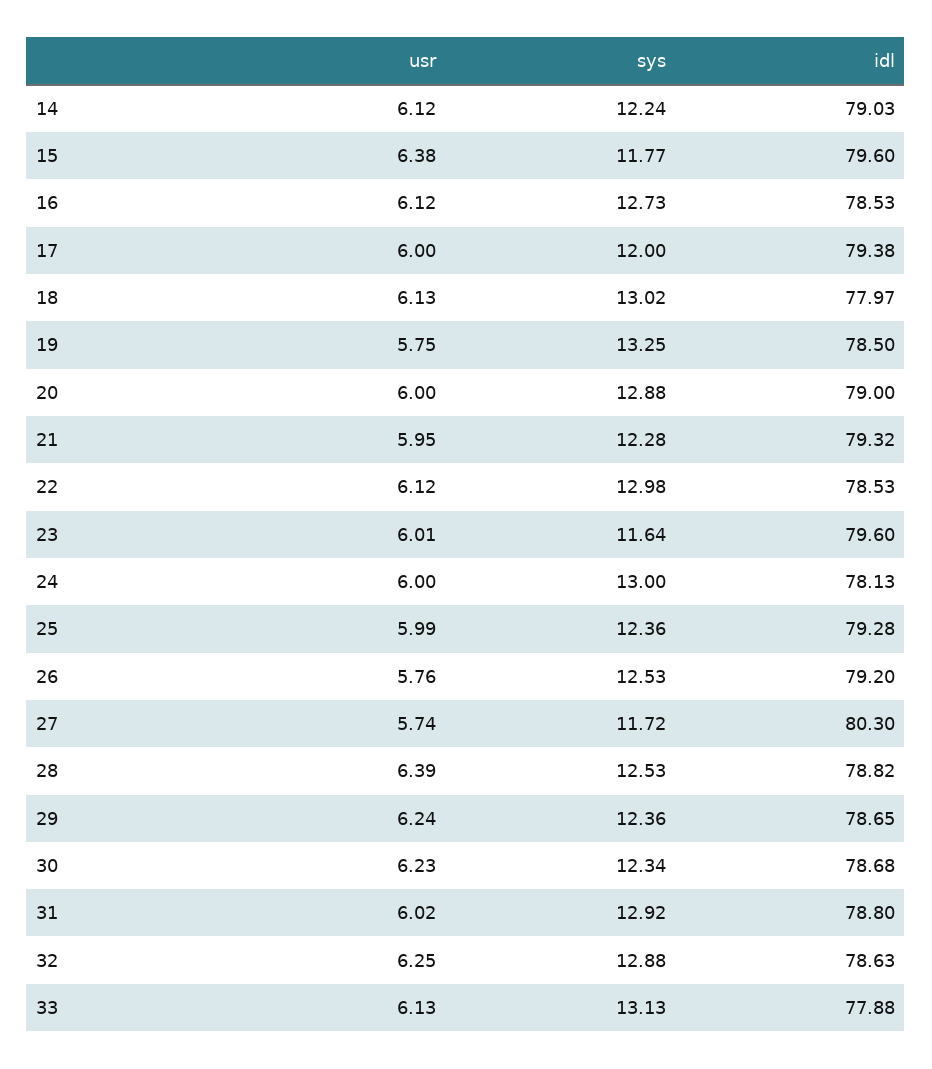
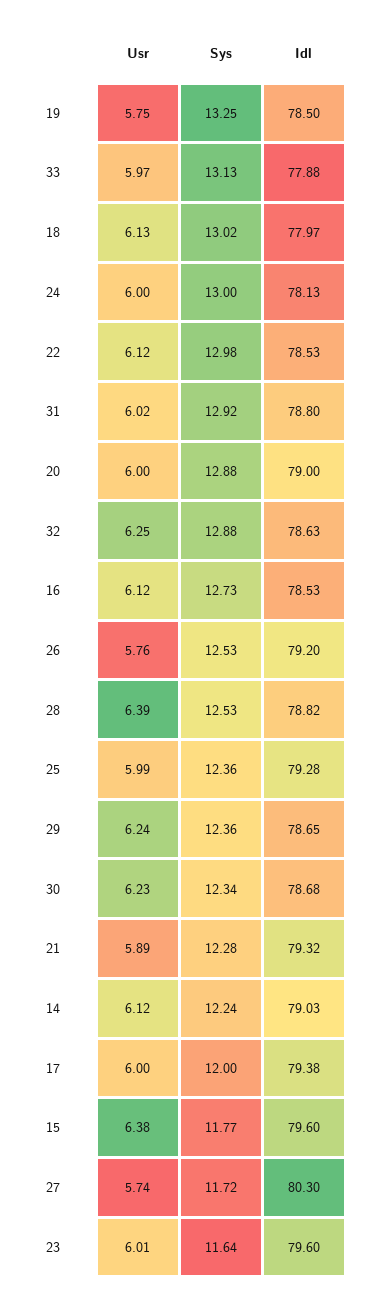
usr, 21: 5.95 -> 5.89
usr, 33: 6.13 -> 5.97

